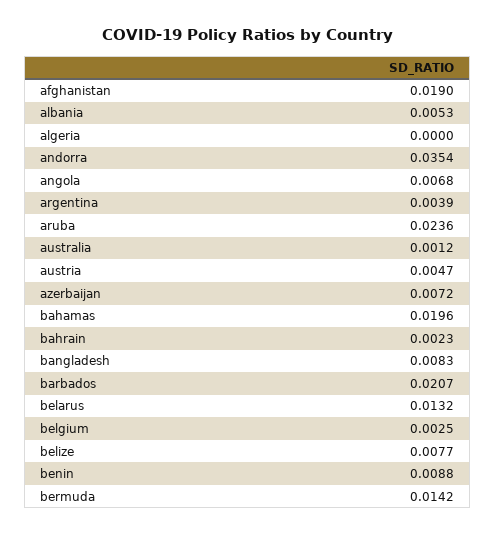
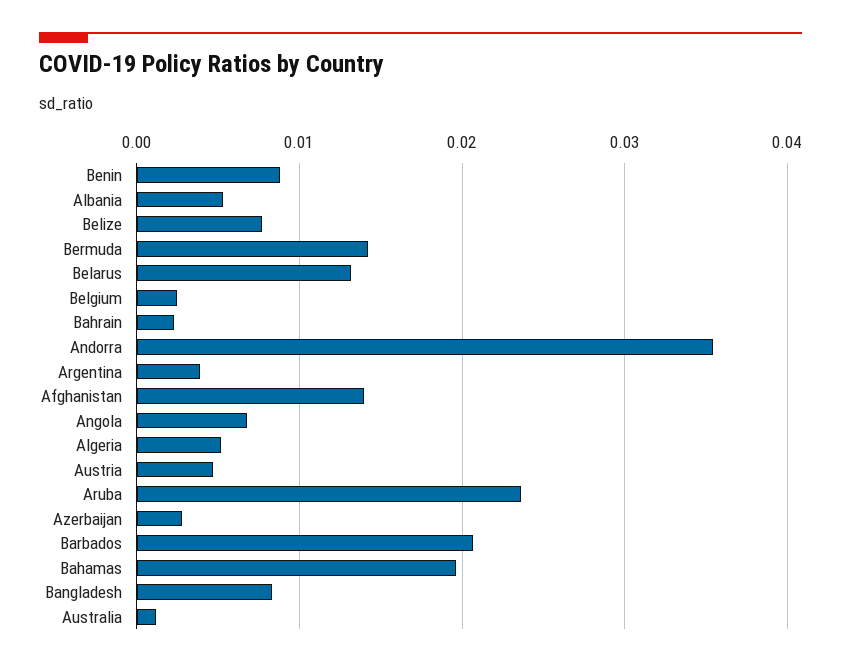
afghanistan: 0.019 -> 0.014
algeria: 0 -> 0.005
azerbaijan: 0.0072 -> 0.003

